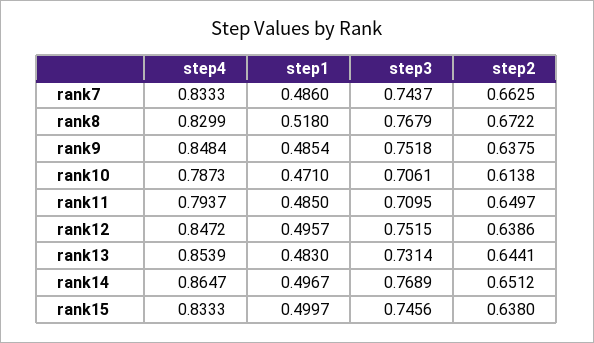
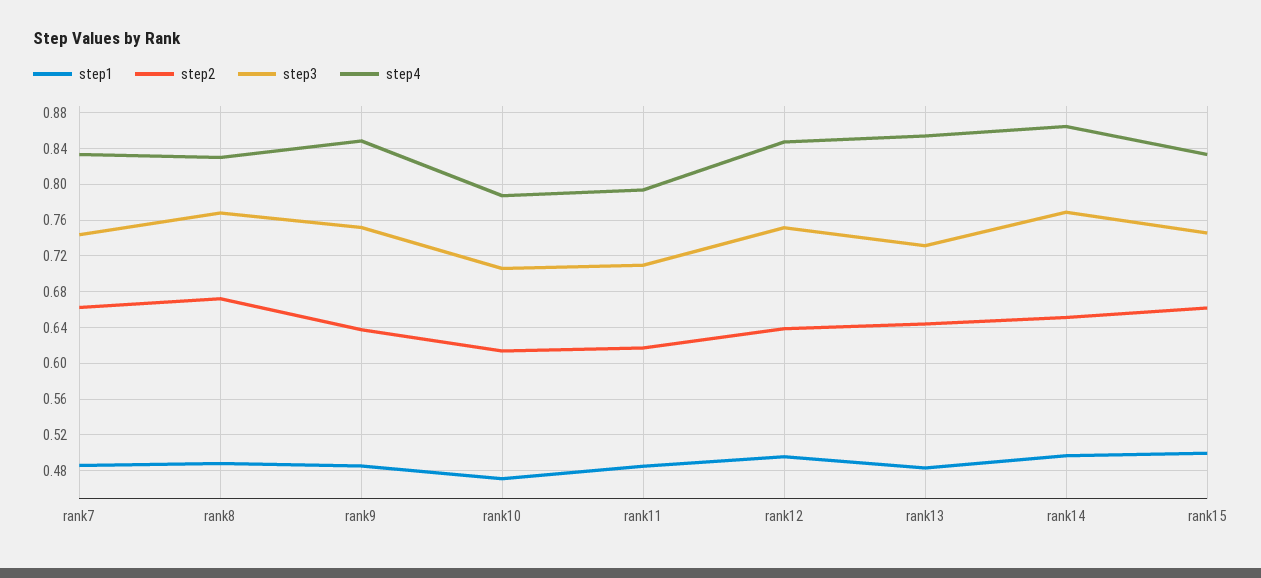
step1, rank8: 0.518 -> 0.49
step2, rank11: 0.6497 -> 0.62
step2, rank15: 0.638 -> 0.66

